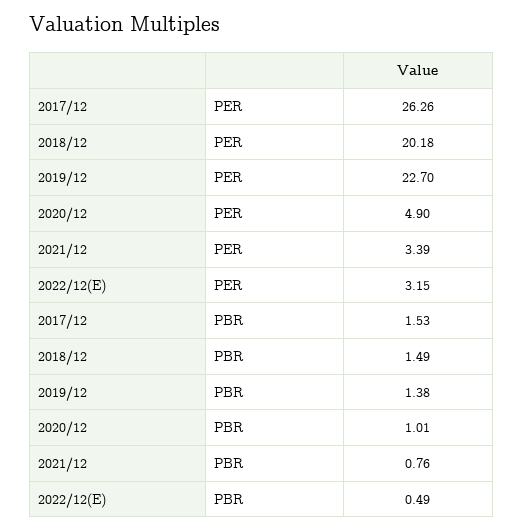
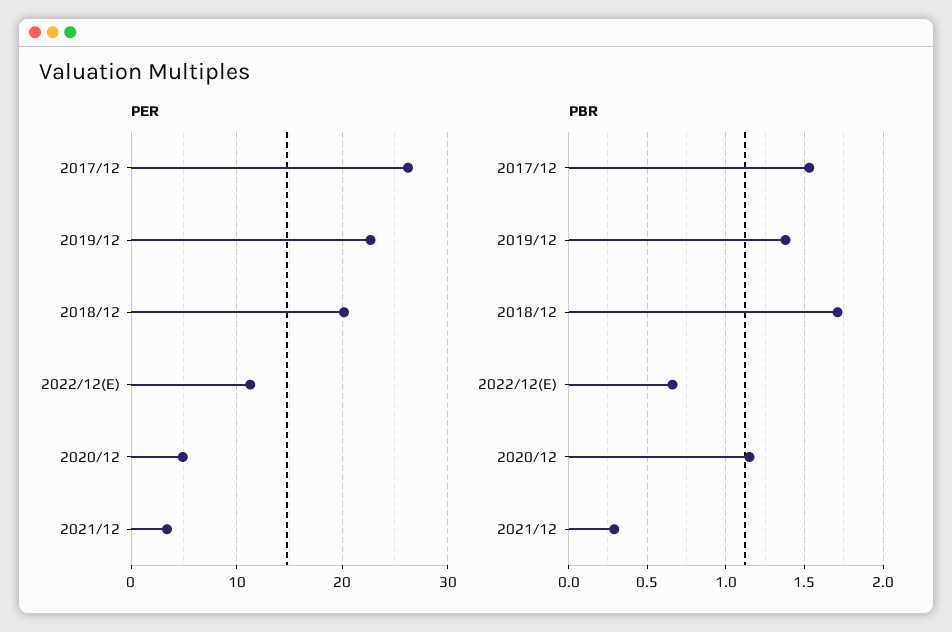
PER, 2022/12(E): 3.15 -> 11
PBR, 2018/12: 1.49 -> 1.7
PBR, 2020/12: 1.01 -> 1.15
PBR, 2021/12: 0.76 -> 0.3
PBR, 2022/12(E): 0.49 -> 0.65

